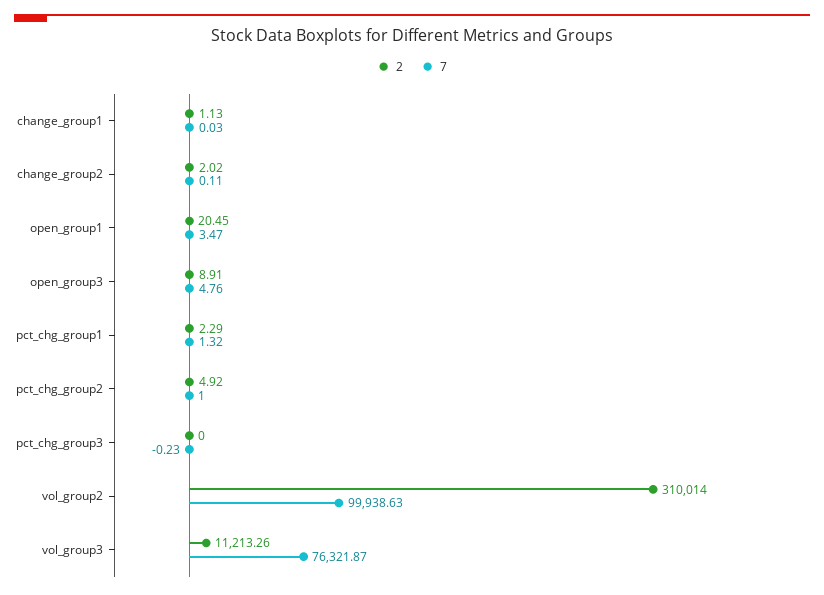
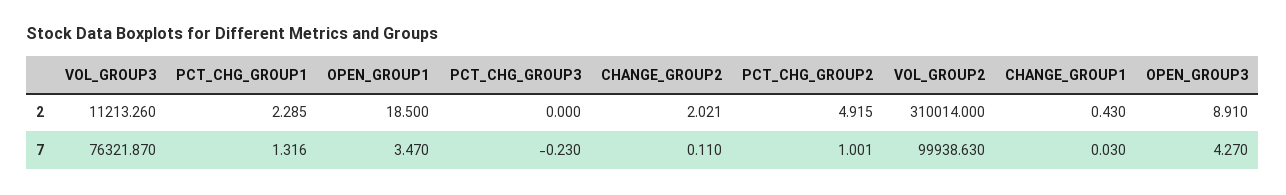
2, change_group1: 1.13 -> 0.43
2, open_group1: 20.45 -> 18.5
7, open_group3: 4.76 -> 4.27

